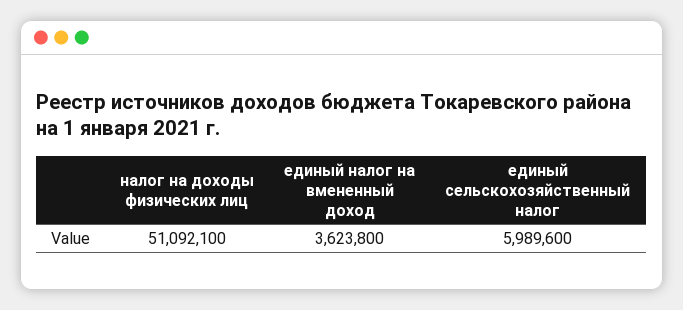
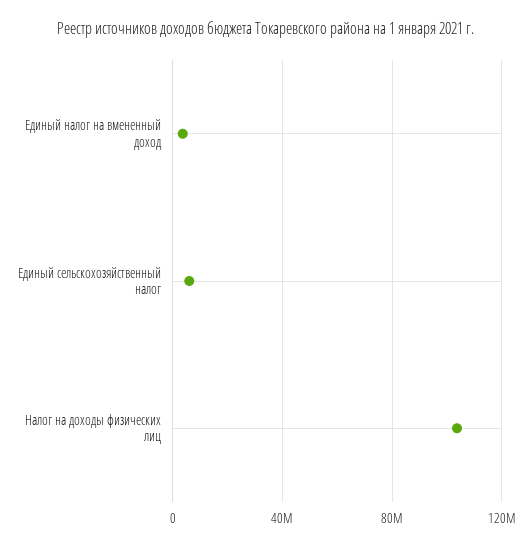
налог на доходы физических лиц: 51092100 -> 105000000

